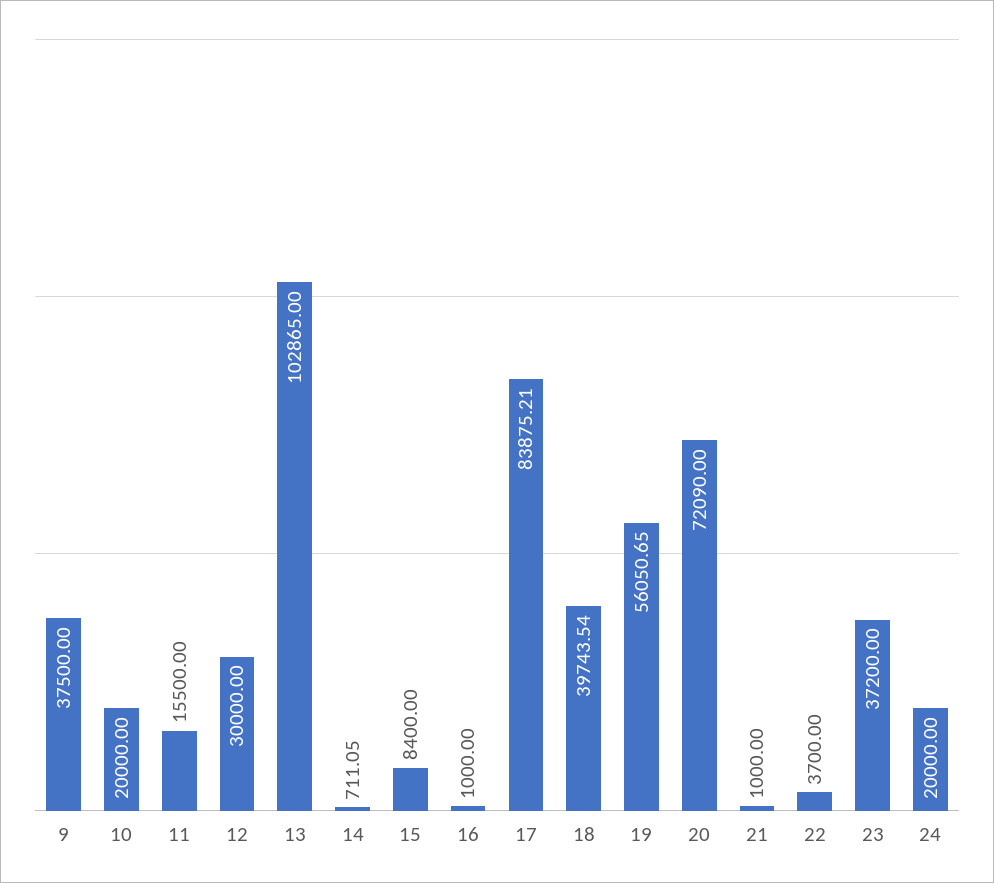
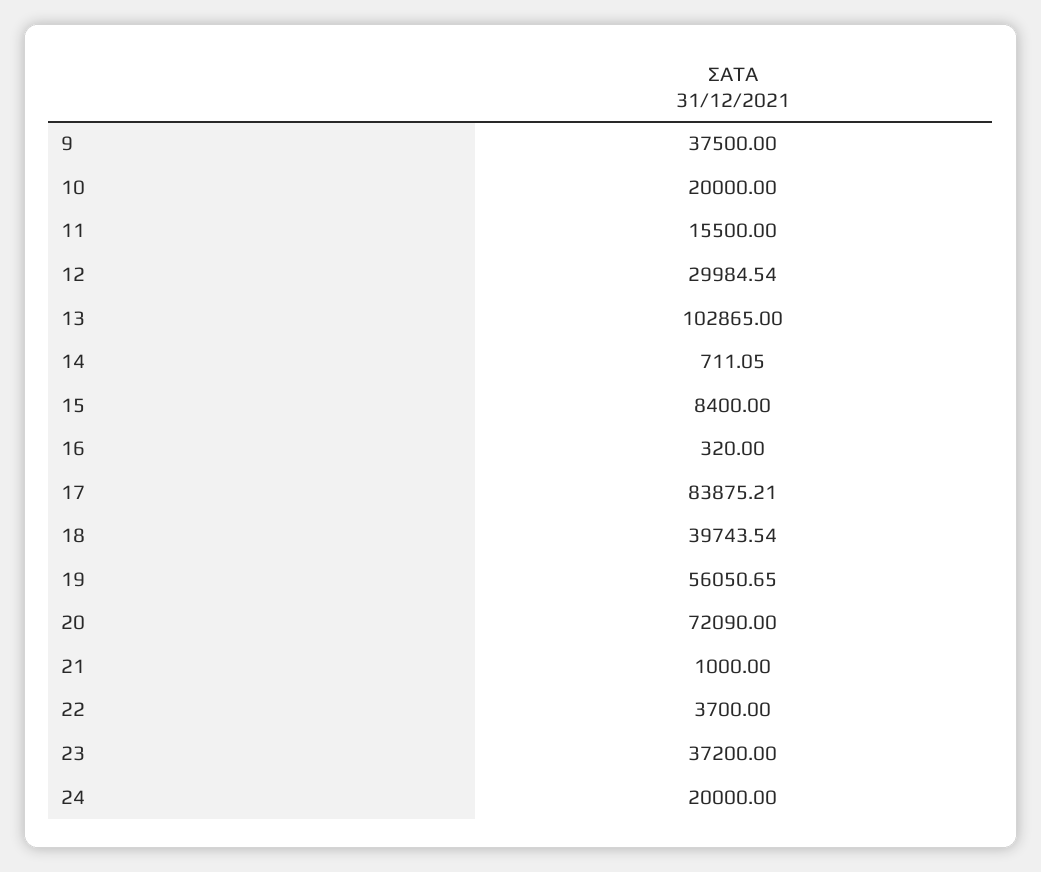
12: 30000 -> 29984.54
16: 1000 -> 320

